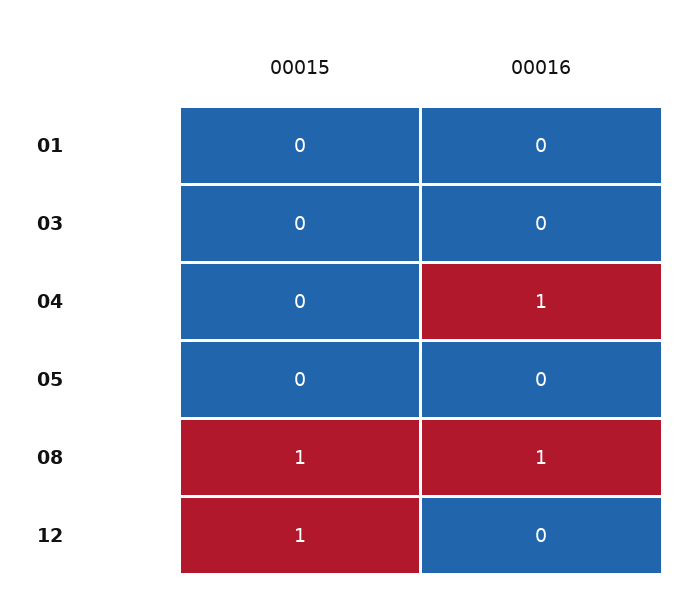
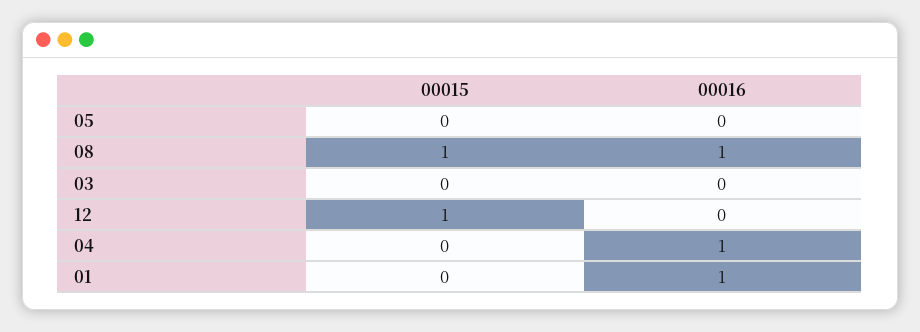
00016, 01: 0 -> 1

